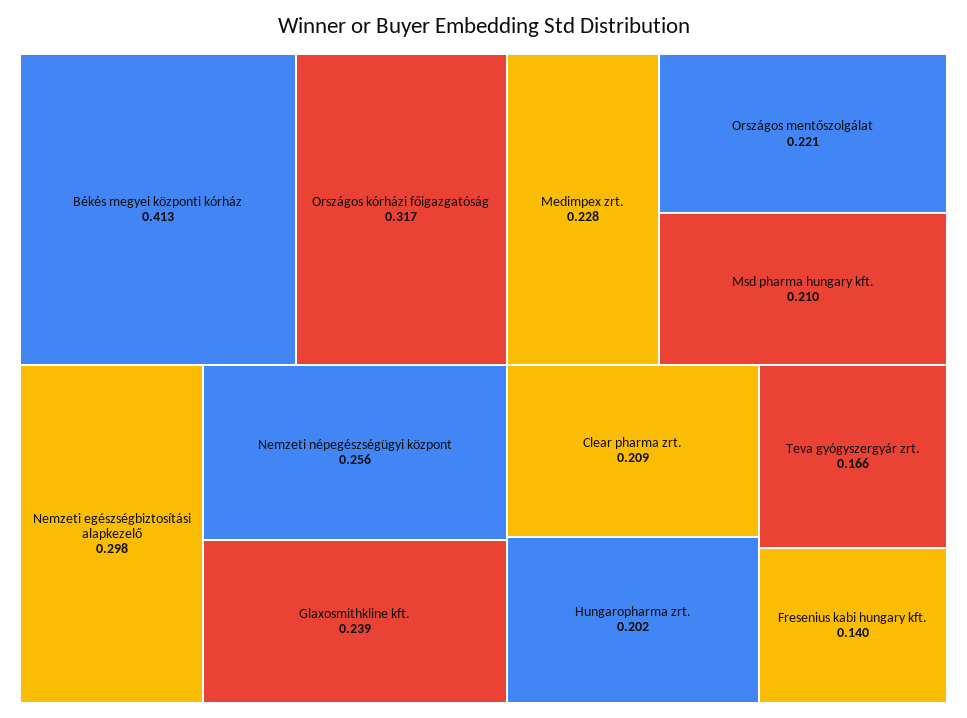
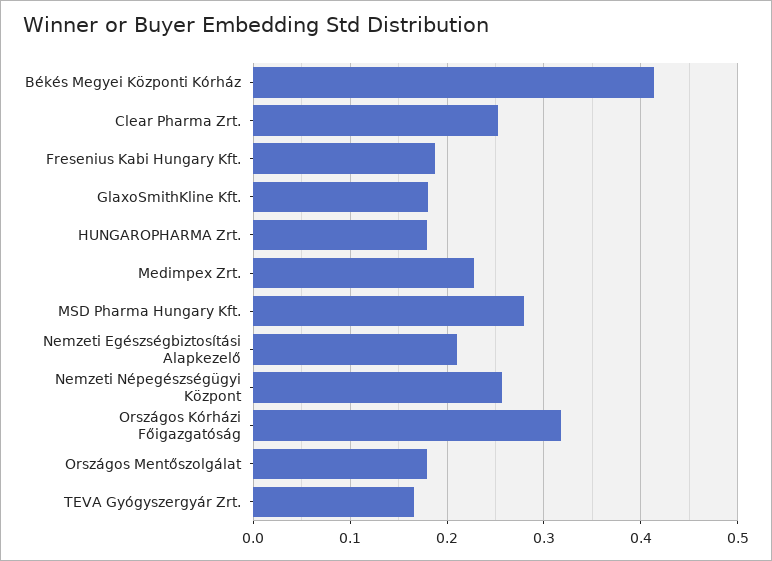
Nemzeti egészségbiztosítási alapkezelő: 0.298 -> 0.21
Glaxosmithkline kft.: 0.239 -> 0.18
Országos mentőszolgálat: 0.221 -> 0.18
Msd pharma hungary kft.: 0.21 -> 0.28
Clear pharma zrt.: 0.209 -> 0.25
Hungaropharma zrt.: 0.202 -> 0.18
Fresenius kabi hungary kft.: 0.14 -> 0.19

